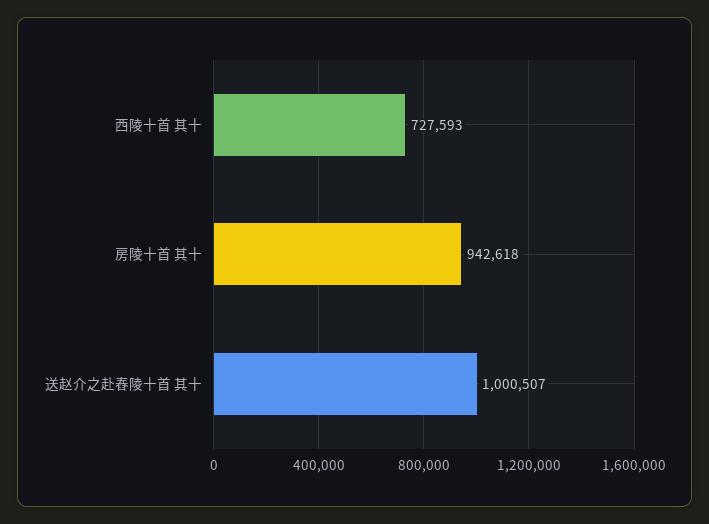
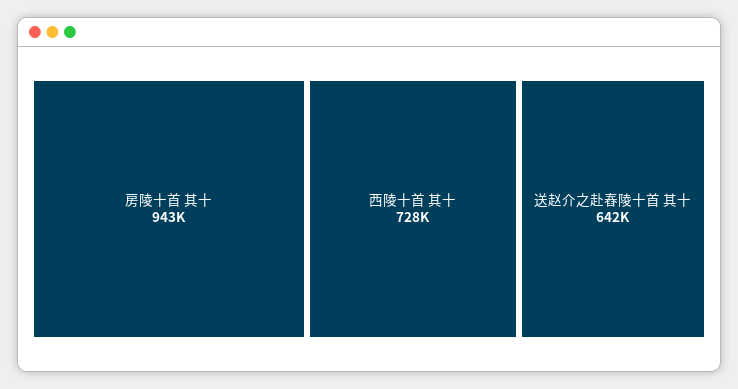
送赵介之赴舂陵十首 其十: 1000507 -> 642000

